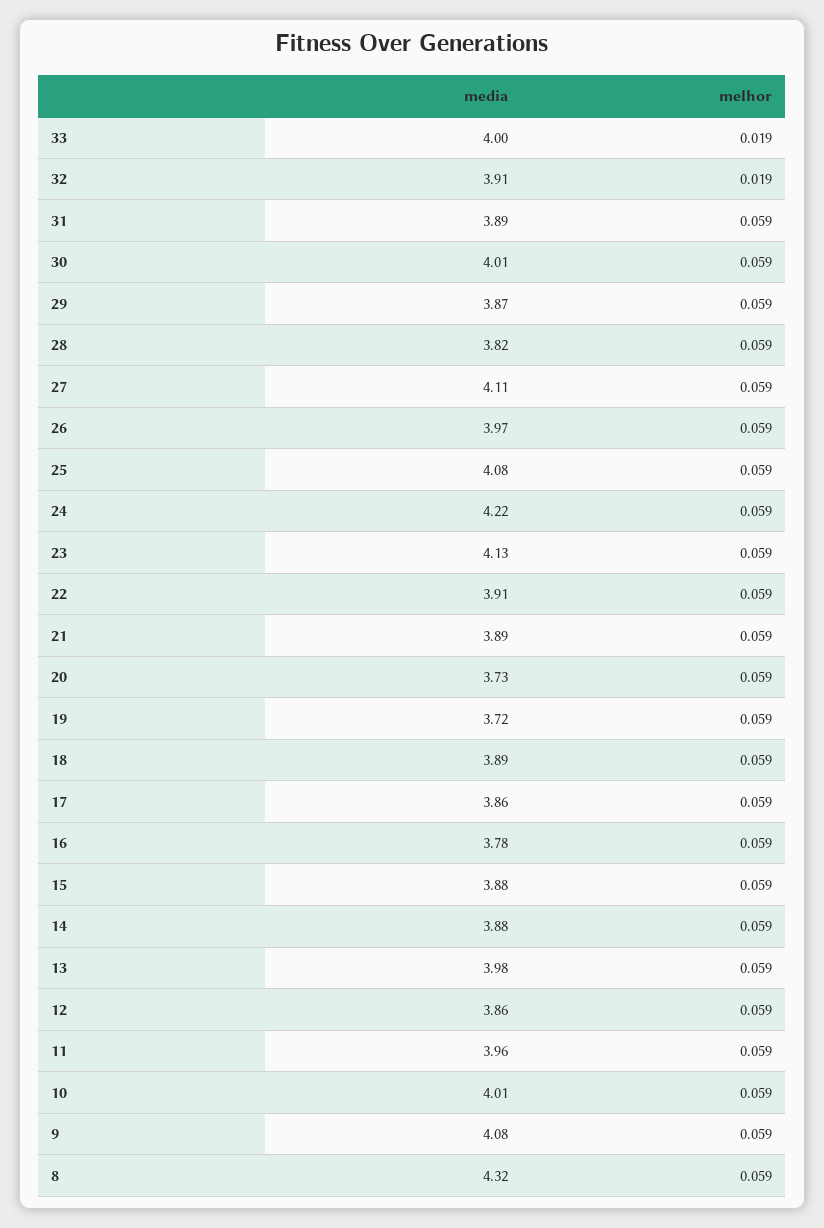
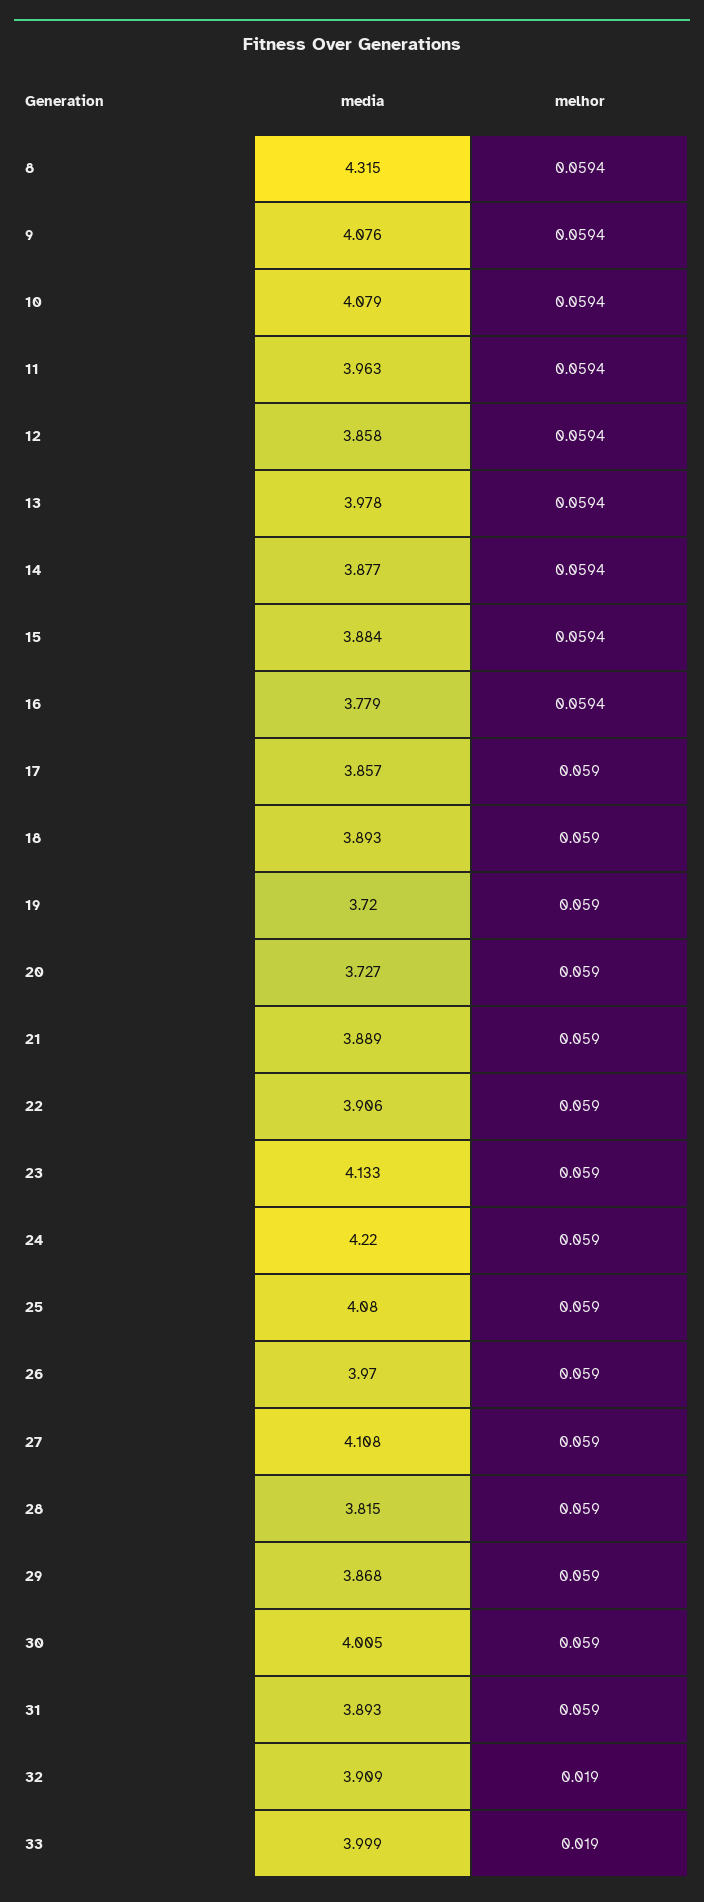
media, 10: 4.01 -> 4.079

